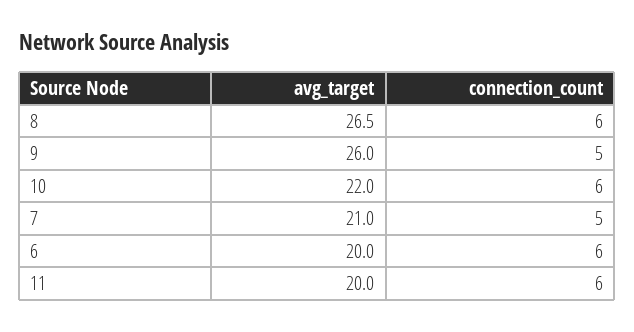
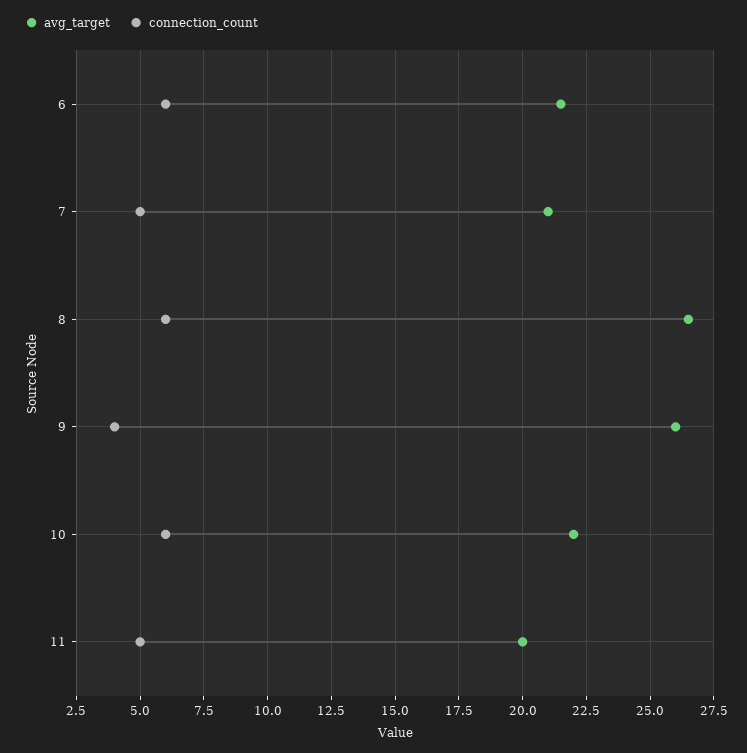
connection_count, 9: 5 -> 4
avg_target, 6: 20 -> 21.5
connection_count, 11: 6 -> 5

